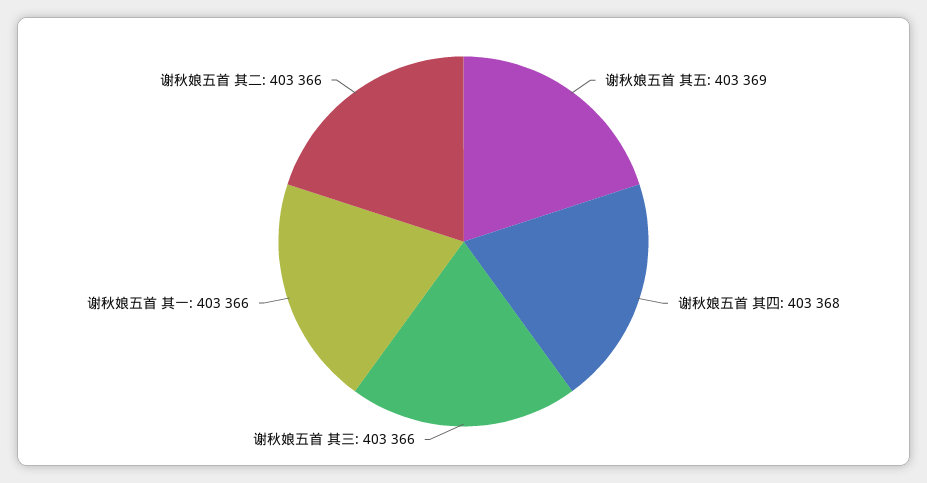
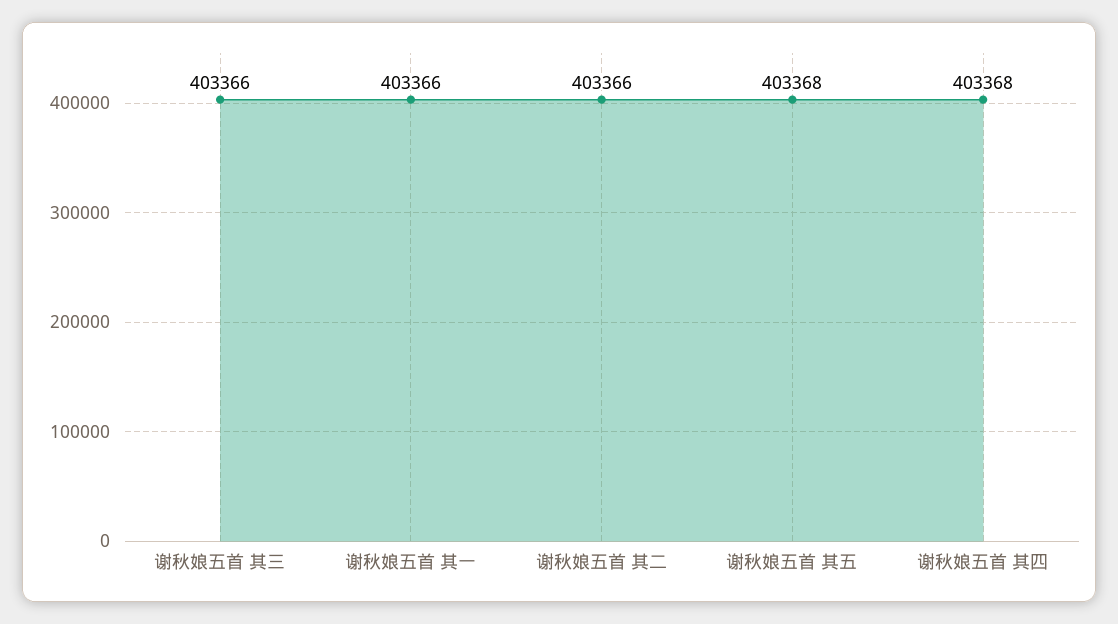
谢秋娘五首 其五: 403369 -> 403368

